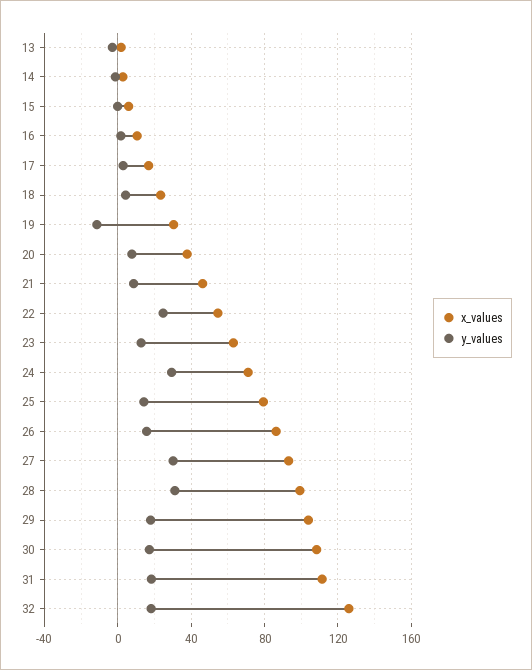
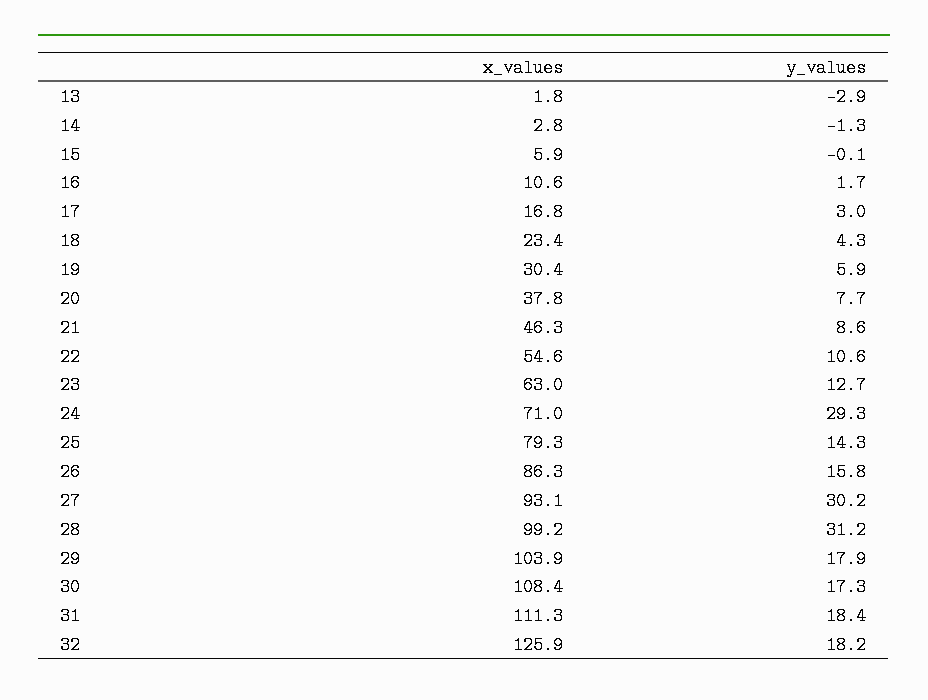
y_values, 19: -10 -> 5.9
y_values, 22: 25 -> 10.6

